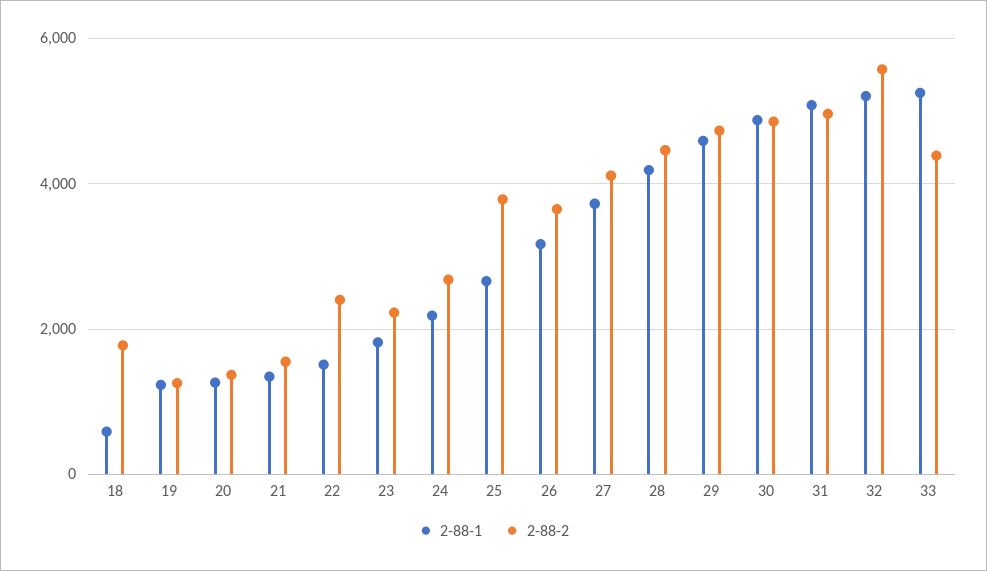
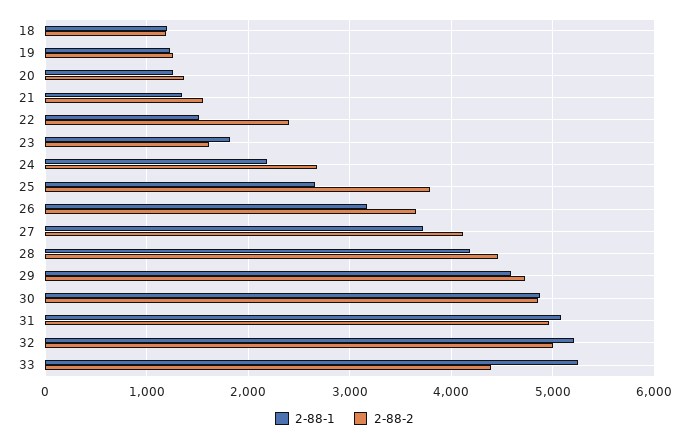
2-88-1, 18: 600 -> 1200
2-88-2, 18: 1800 -> 1200
2-88-2, 23: 2200 -> 1600
2-88-2, 32: 5600 -> 5000

